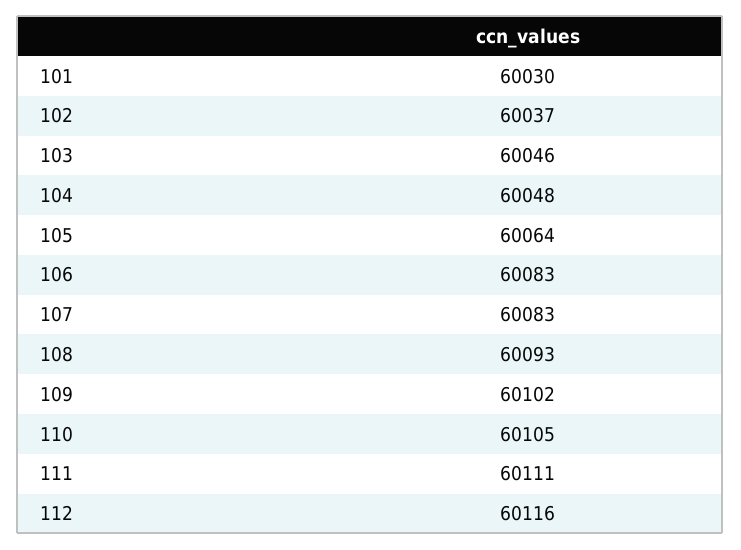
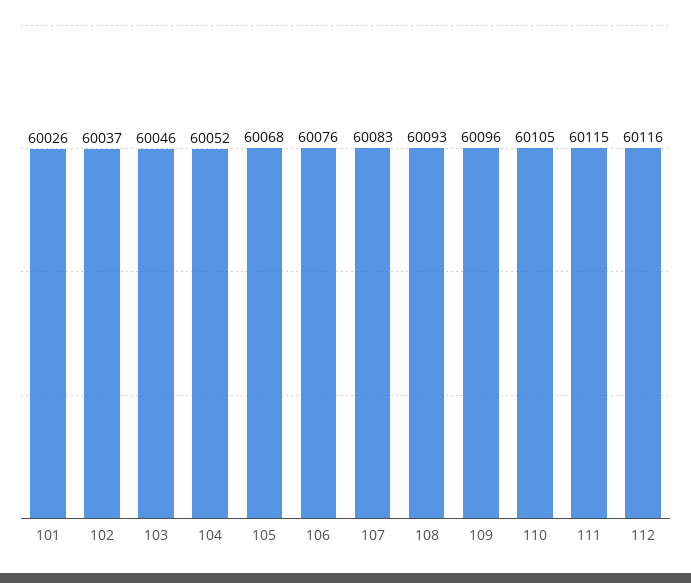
101: 60030 -> 60026
104: 60048 -> 60052
105: 60064 -> 60068
106: 60083 -> 60076
109: 60102 -> 60096
111: 60111 -> 60115

